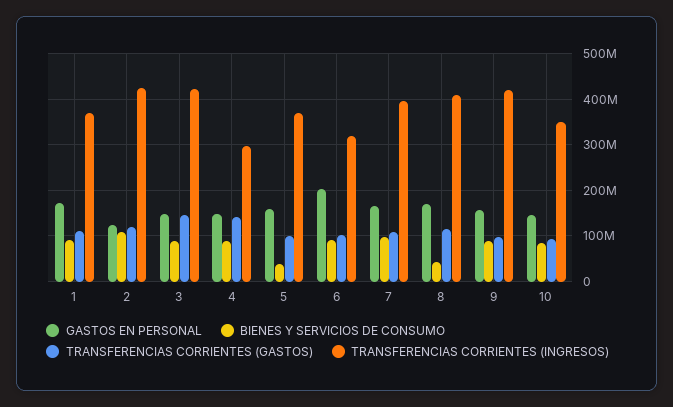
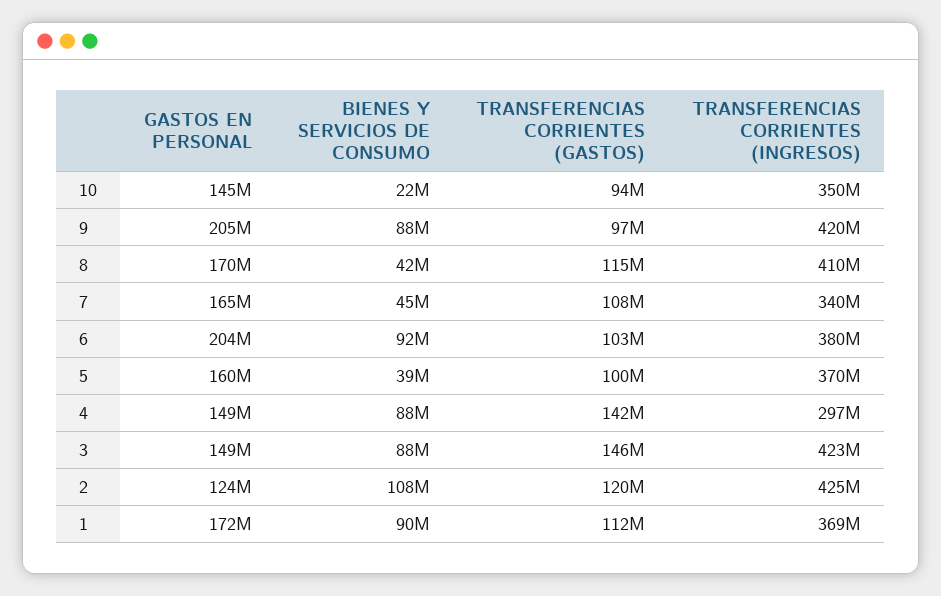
TRANSFERENCIAS CORRIENTES (INGRESOS), 6: 320000000 -> 380000000
BIENES Y SERVICIOS DE CONSUMO, 7: 100000000 -> 45000000
TRANSFERENCIAS CORRIENTES (INGRESOS), 7: 400000000 -> 340000000
GASTOS EN PERSONAL, 9: 160000000 -> 205000000
BIENES Y SERVICIOS DE CONSUMO, 10: 80000000 -> 22000000

